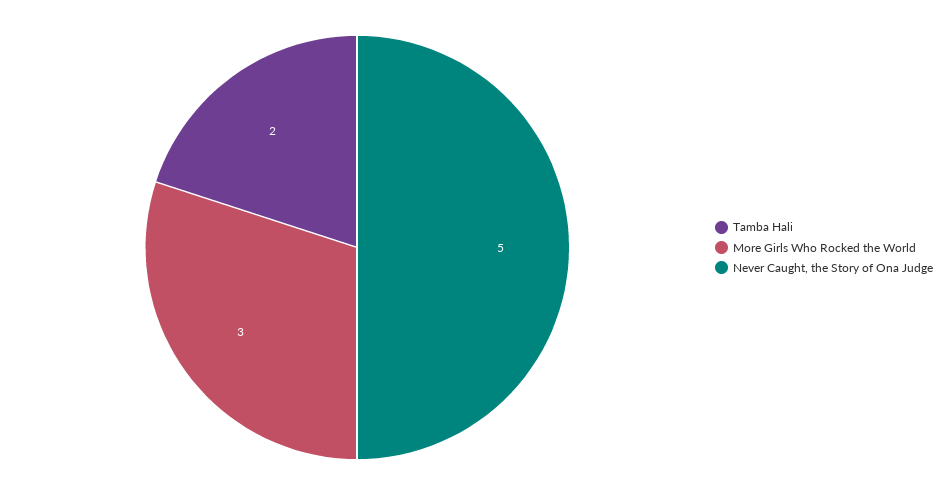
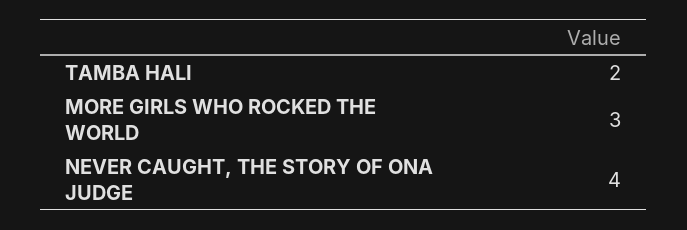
Never Caught, the Story of Ona Judge: 5 -> 4

